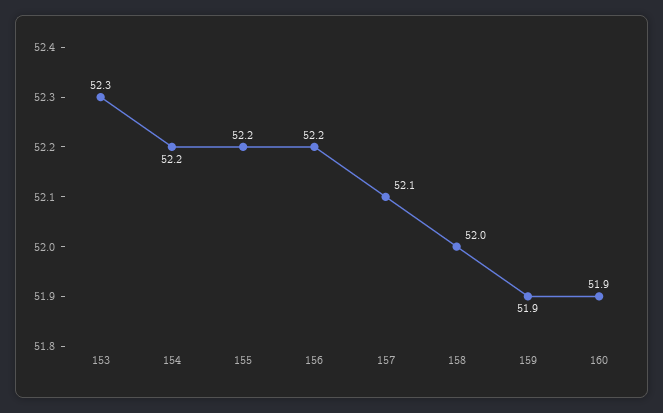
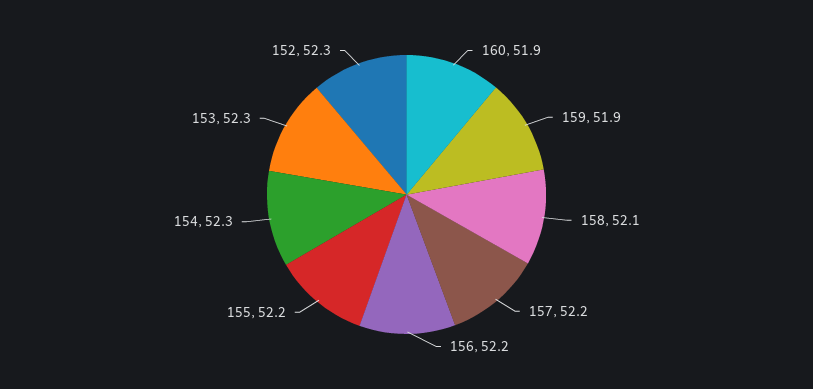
154: 52.2 -> 52.3
157: 52.1 -> 52.2
158: 52 -> 52.1
152: none -> 52.3

